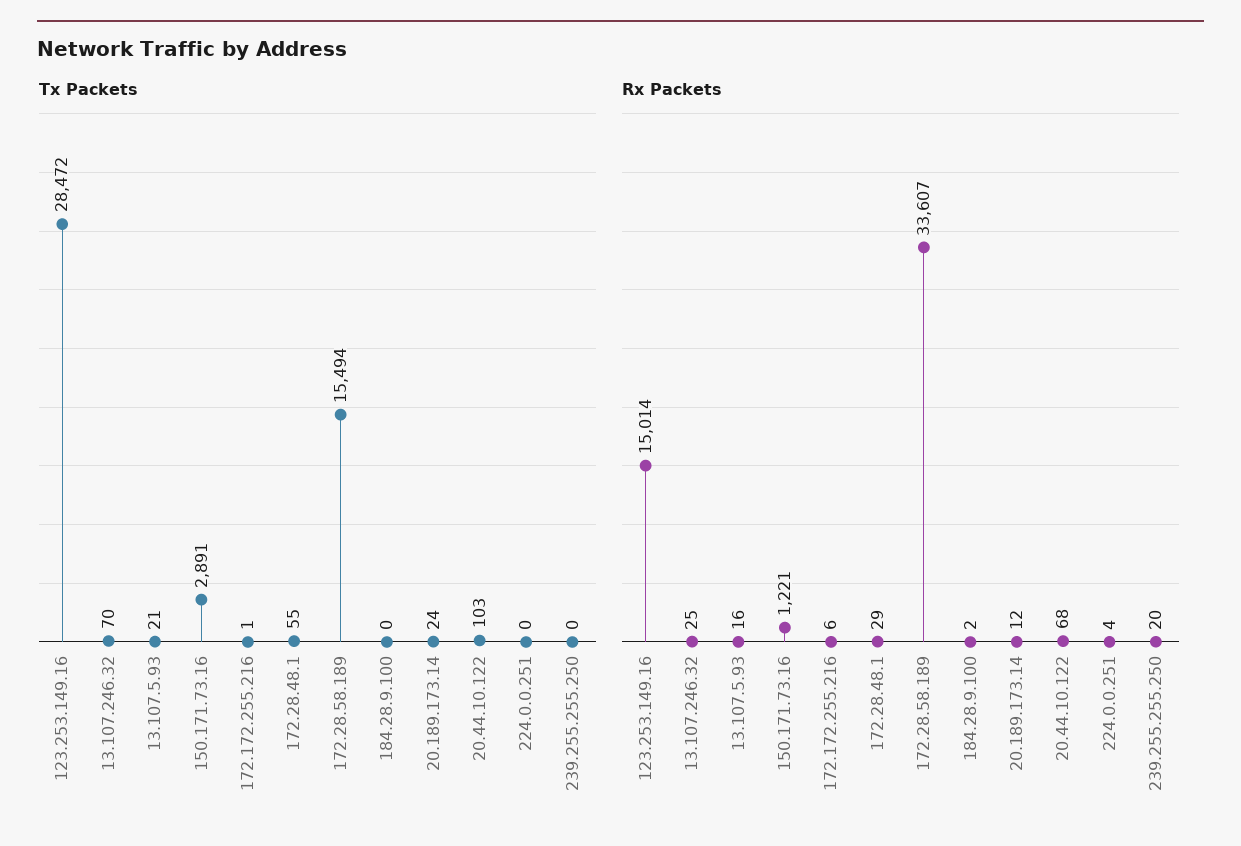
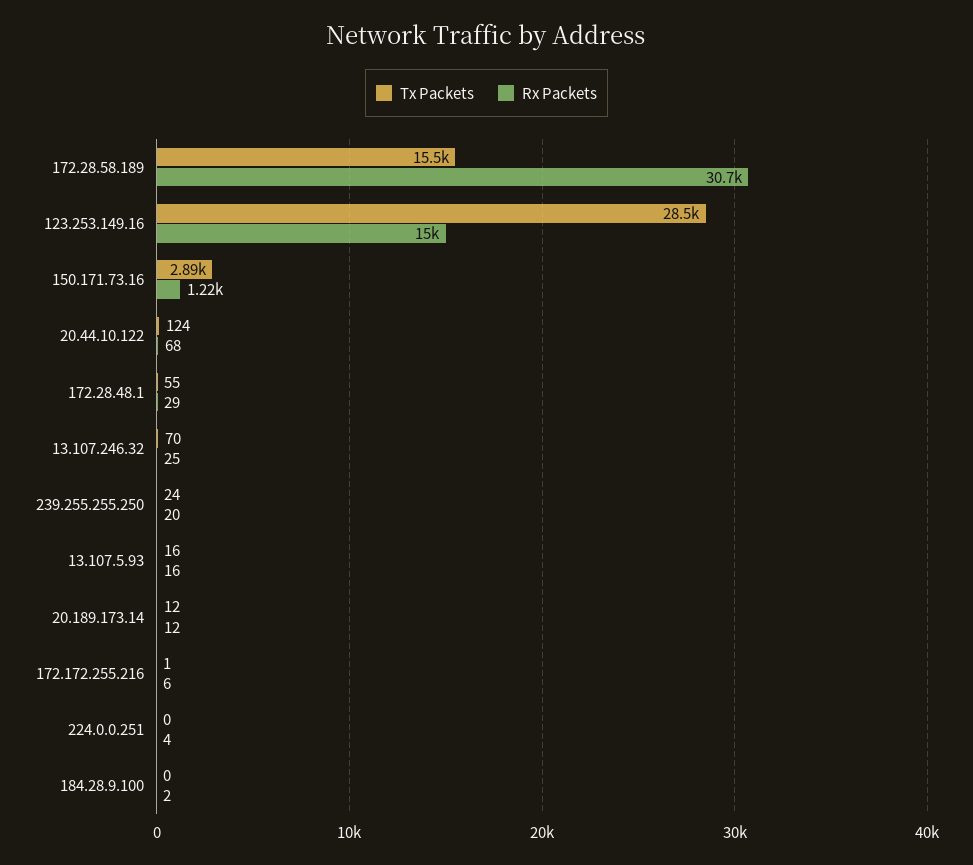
Tx Packets, 13.107.5.93: 21 -> 16
Tx Packets, 20.189.173.14: 24 -> 12
Tx Packets, 20.44.10.122: 103 -> 124
Tx Packets, 239.255.255.250: 0 -> 24
Rx Packets, 172.28.58.189: 33607 -> 30700

